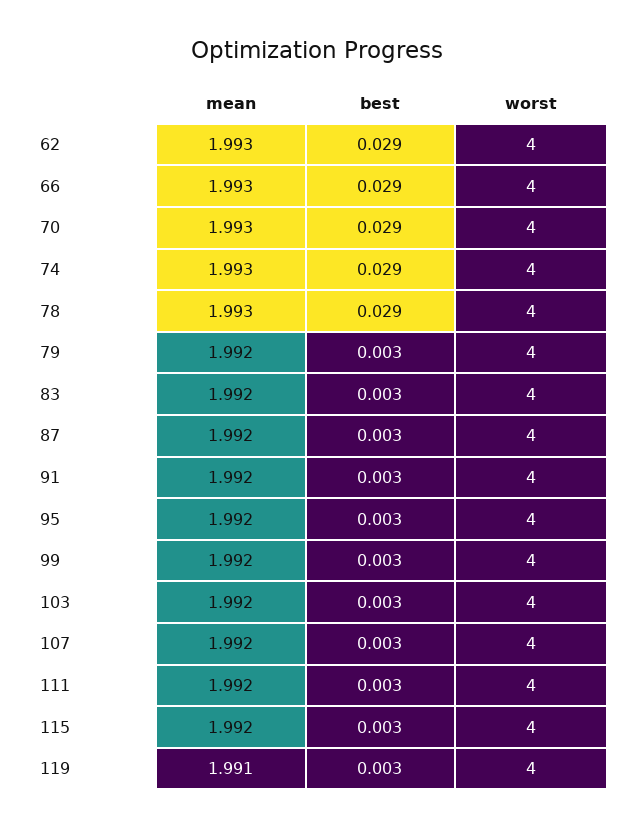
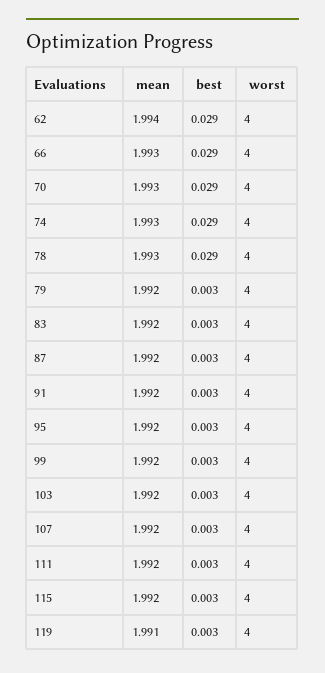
mean, 62: 1.993 -> 1.994

